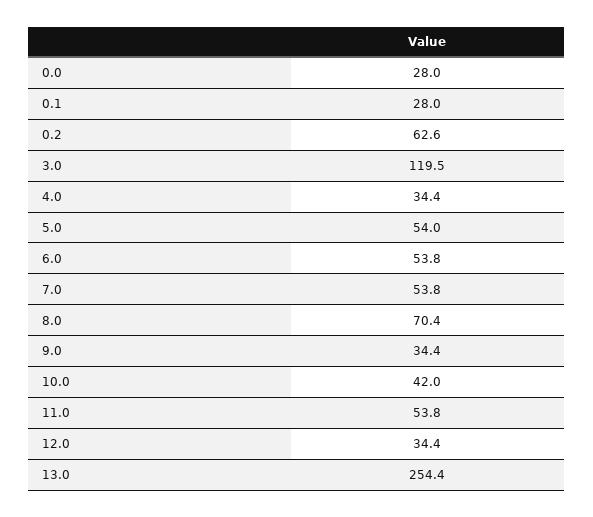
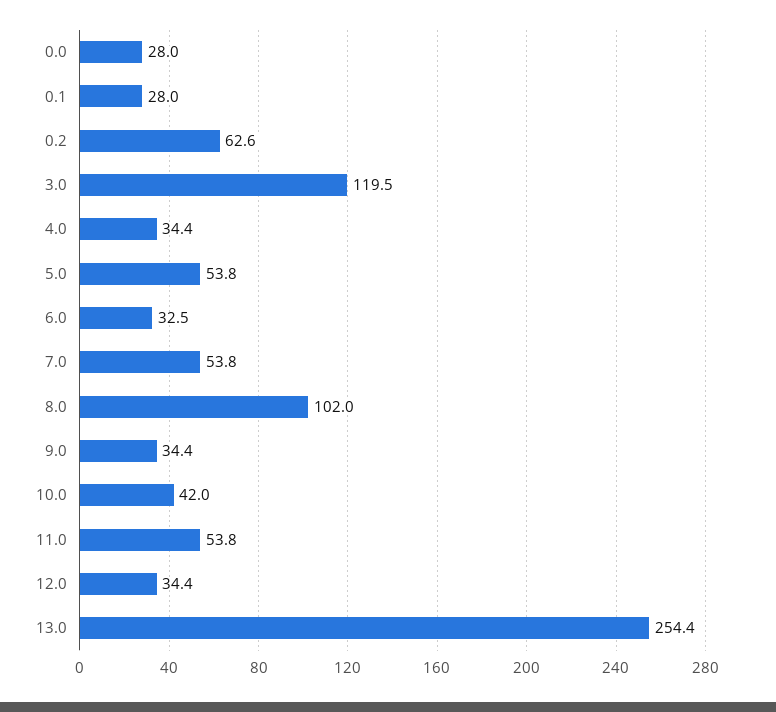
5.0: 54 -> 53.8
6.0: 53.8 -> 32.5
8.0: 70.4 -> 102

